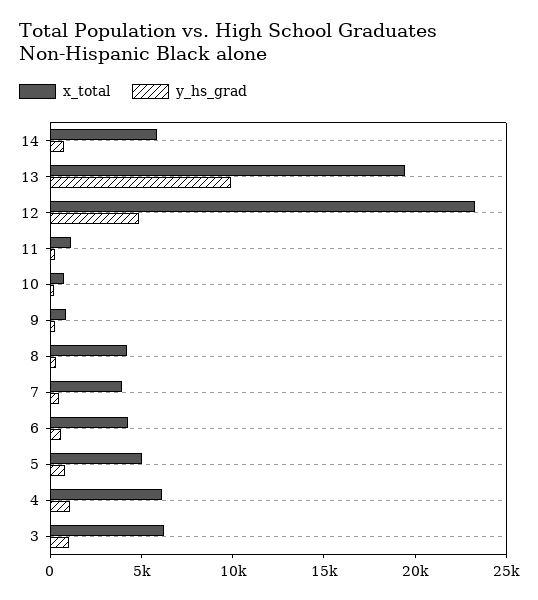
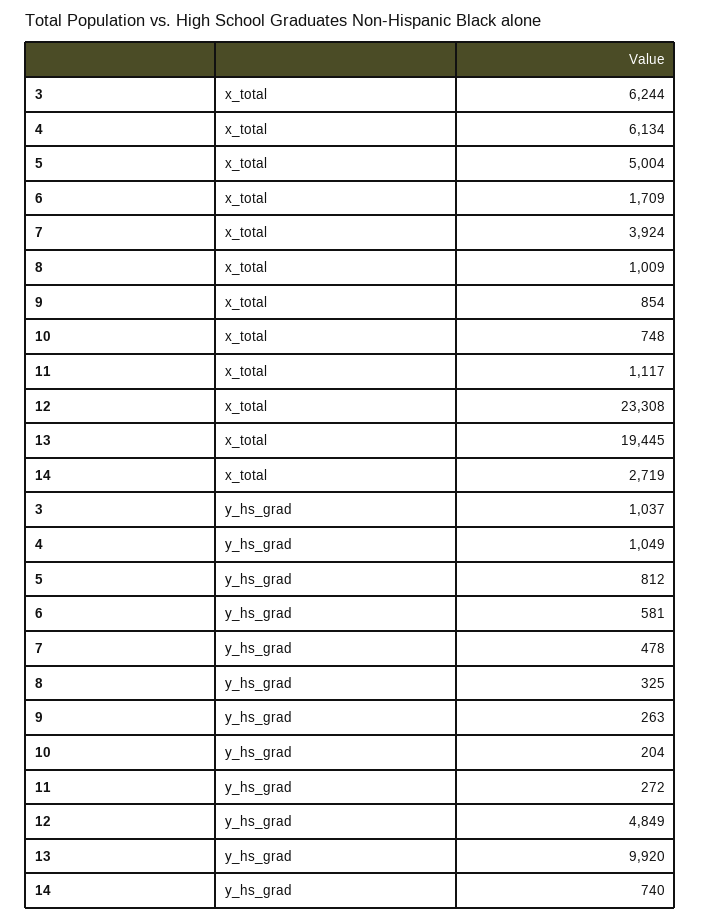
x_total, 14: 6000 -> 2719
x_total, 8: 4000 -> 1009
x_total, 6: 4000 -> 1709

